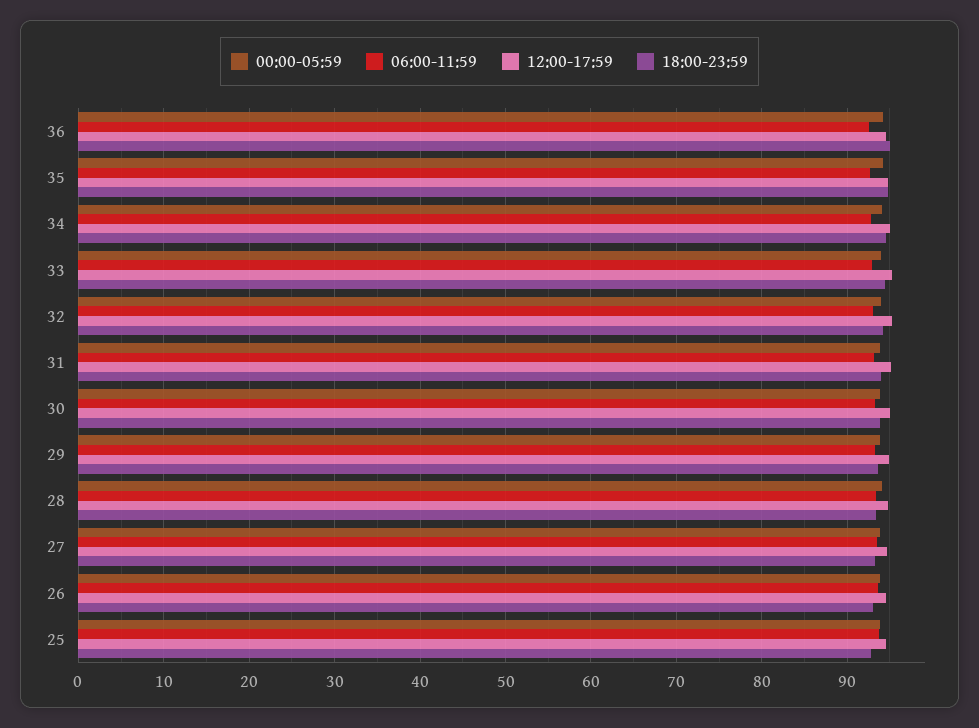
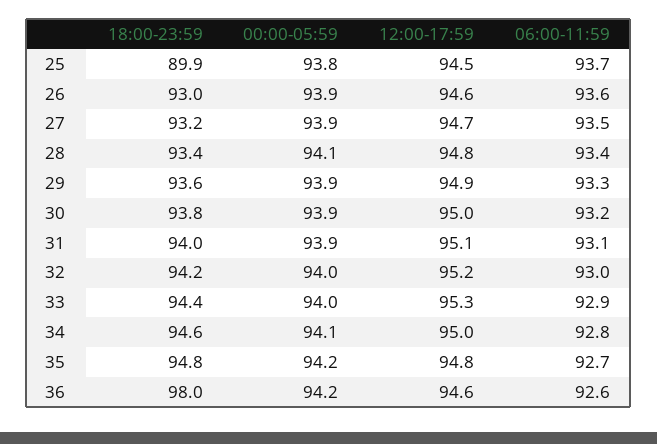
18:00-23:59, 36: 95 -> 98
18:00-23:59, 25: 93 -> 89.9

